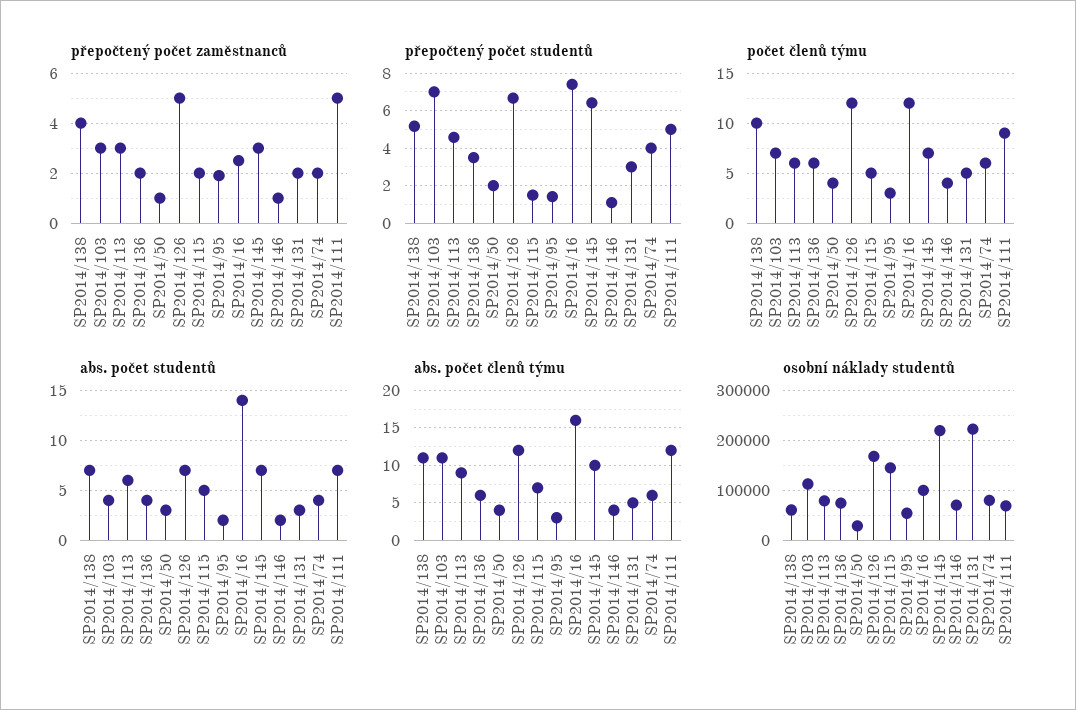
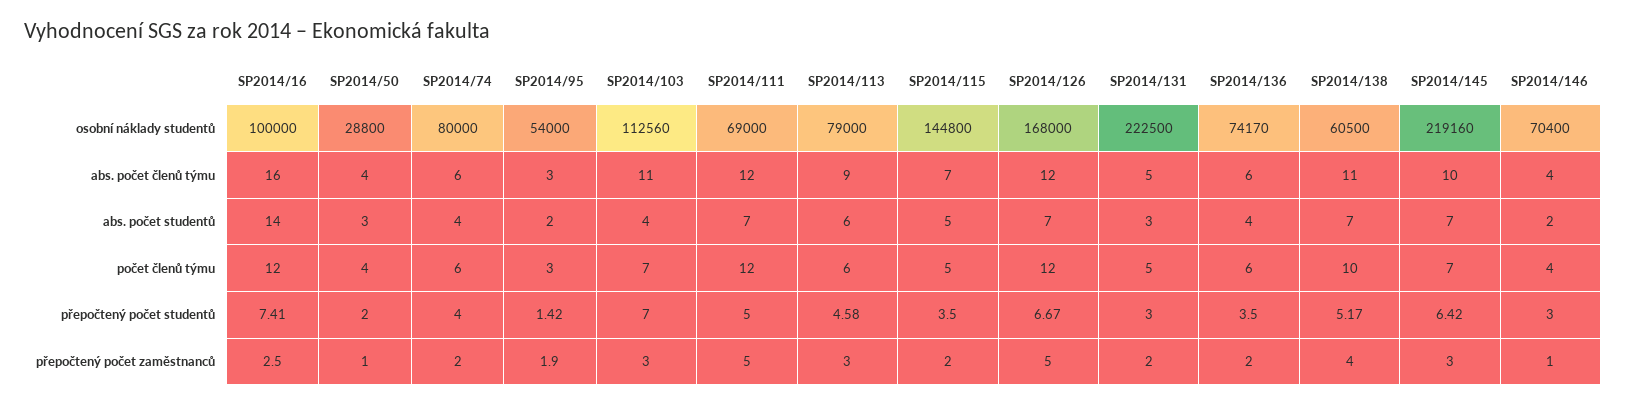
přepočtený počet studentů, SP2014/115: 1.5 -> 3.5
přepočtený počet studentů, SP2014/146: 1 -> 3
počet členů týmu, SP2014/111: 9 -> 12

